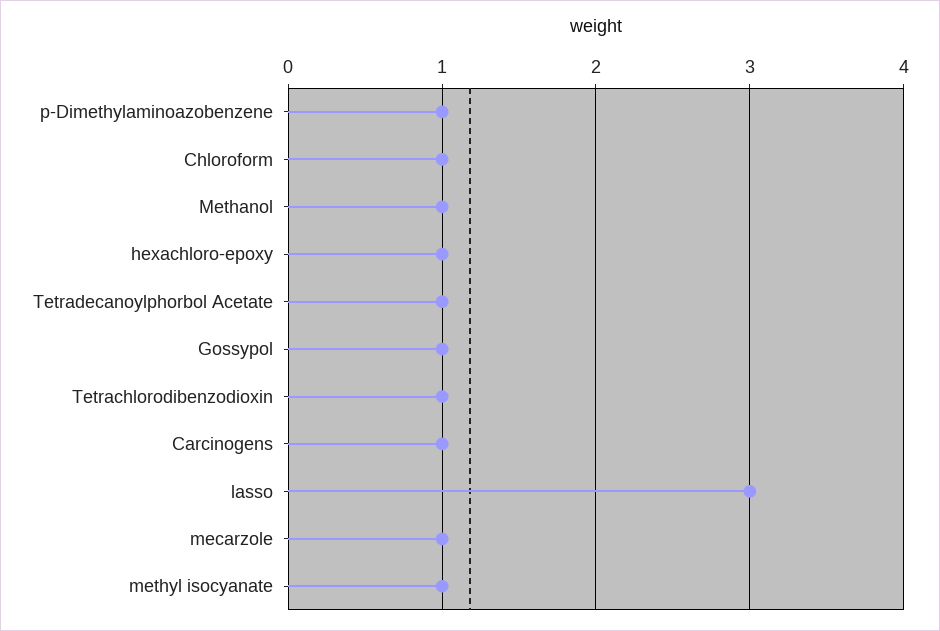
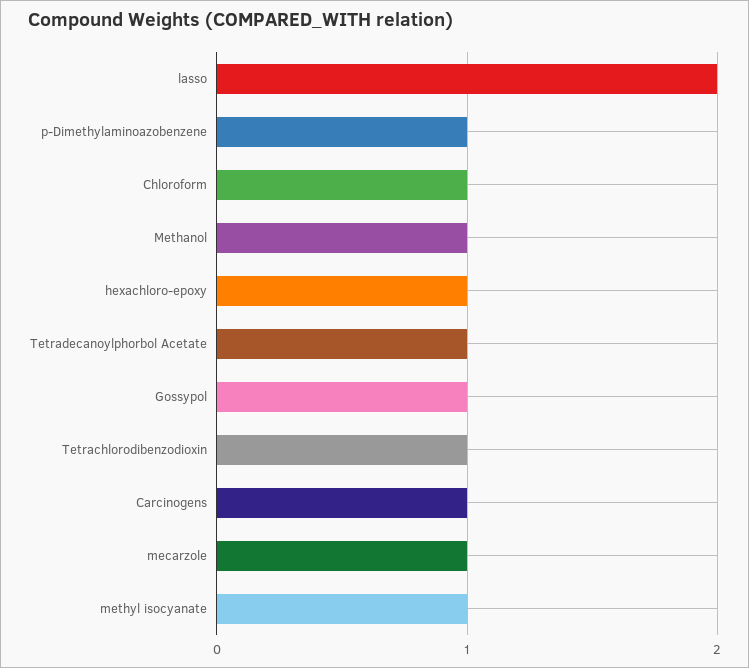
lasso: 3 -> 2

